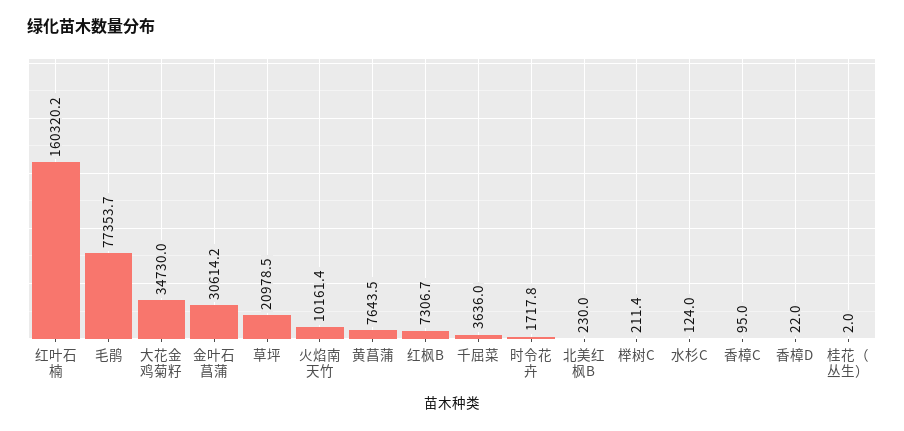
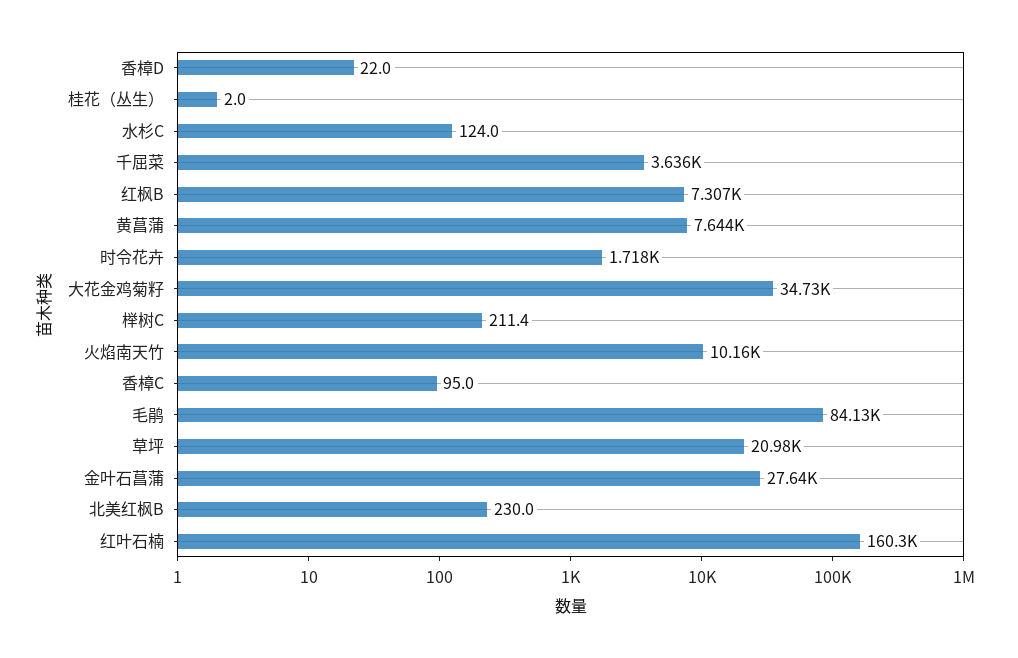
毛鹃: 77353.7 -> 84130
金叶石菖蒲: 30614.2 -> 27640

